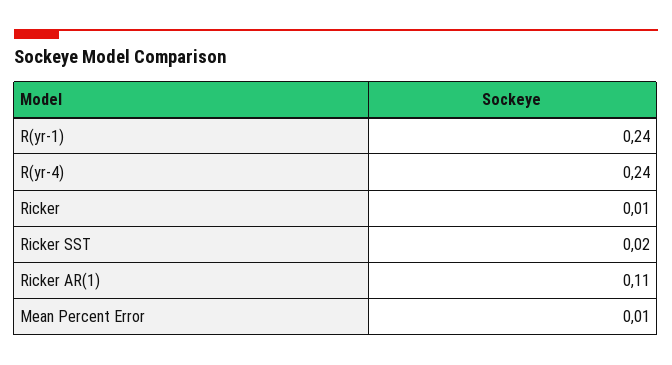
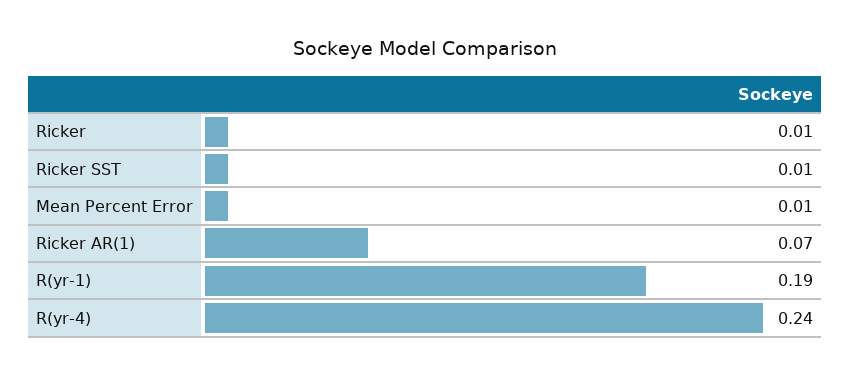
R(yr-1): 0.24 -> 0.19
Ricker SST: 0.02 -> 0.01
Ricker AR(1): 0.11 -> 0.07

